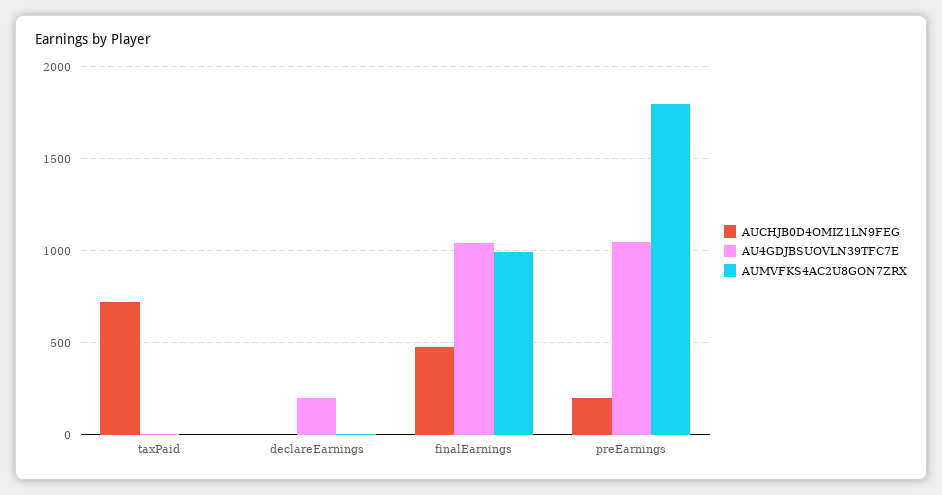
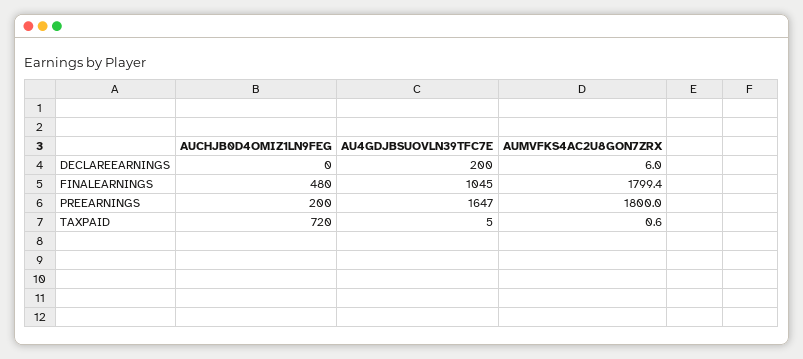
AUMVFKS4AC2U8GON7ZRX, finalEarnings: 1000 -> 1799.4
AU4GDJBSUOVLN39TFC7E, preEarnings: 1050 -> 1647

